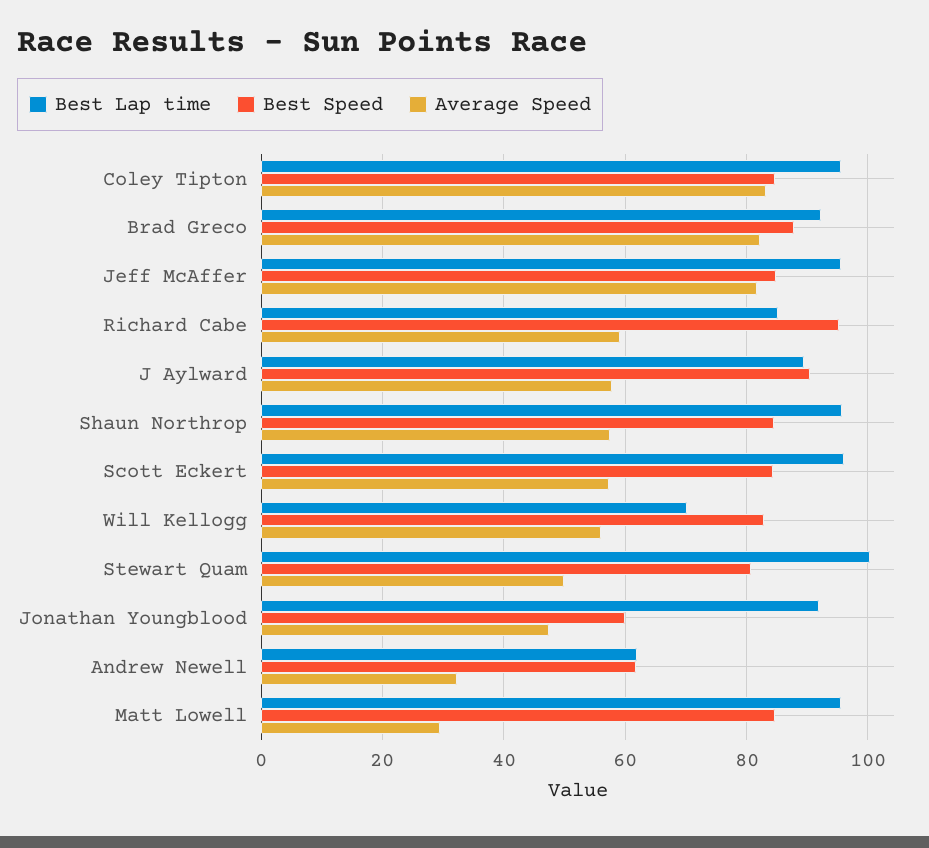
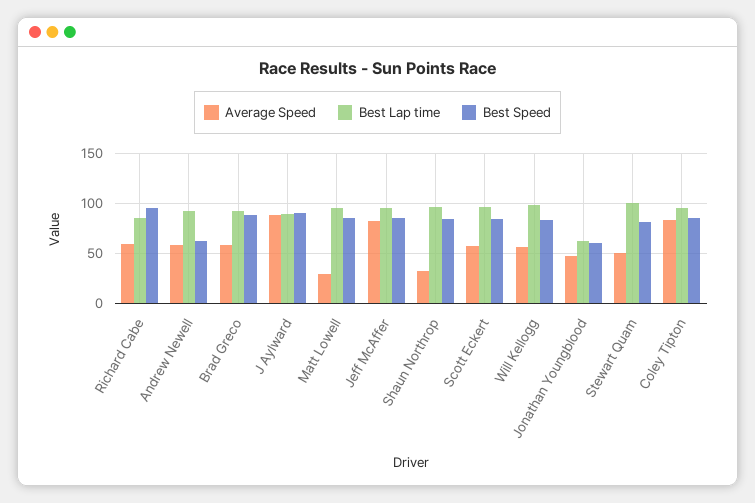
Average Speed, Brad Greco: 82 -> 60
Average Speed, J Aylward: 58 -> 90
Average Speed, Shaun Northrop: 58 -> 30
Best Lap time, Will Kellogg: 70 -> 100
Best Lap time, Jonathan Youngblood: 92 -> 60
Best Lap time, Andrew Newell: 62 -> 90
Average Speed, Andrew Newell: 32 -> 60

